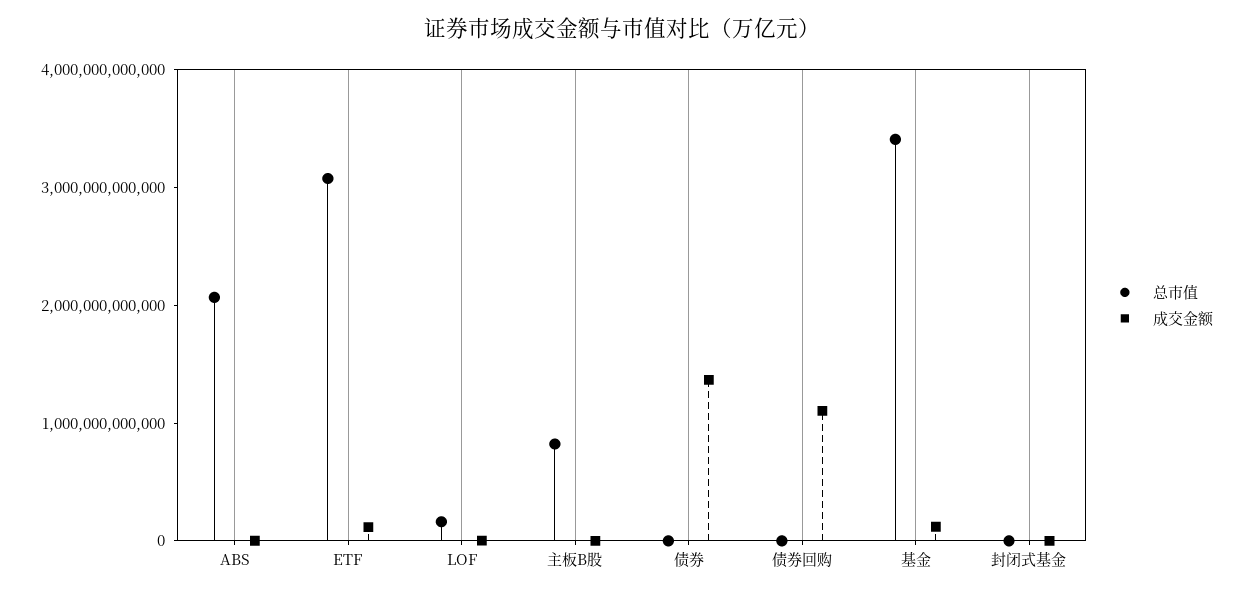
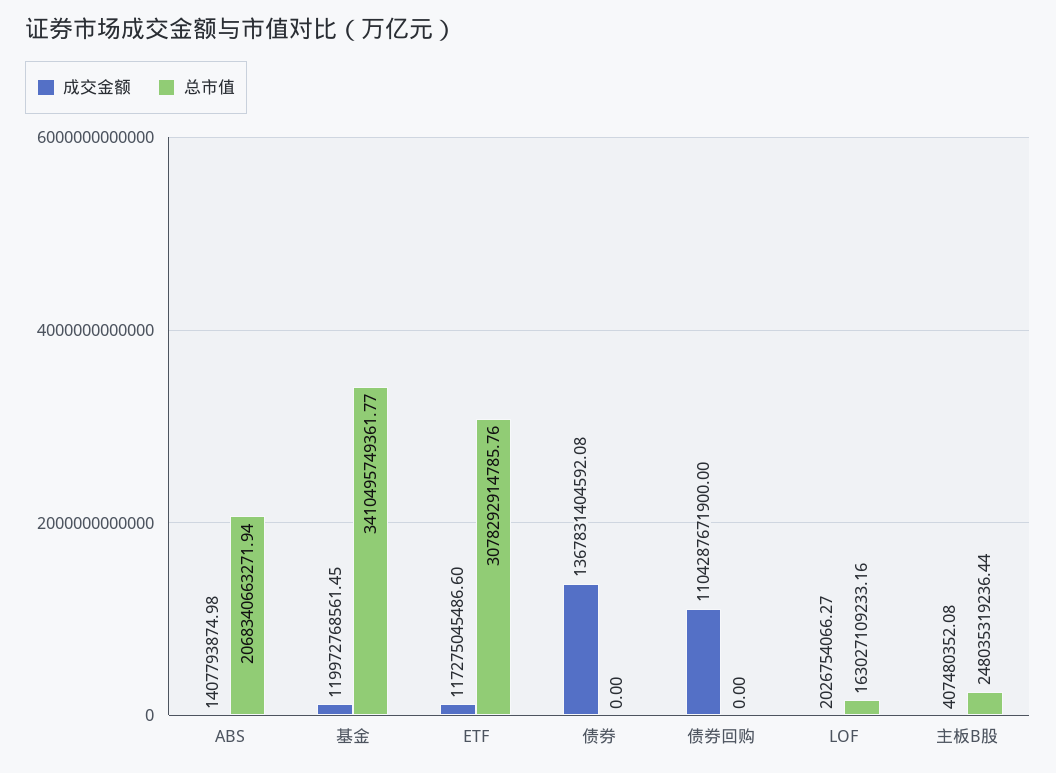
总市值, 主板B股: 800000000000 -> 248035319236.44
总市值, 封闭式基金: 0 -> none
成交金额, 封闭式基金: 0 -> none

